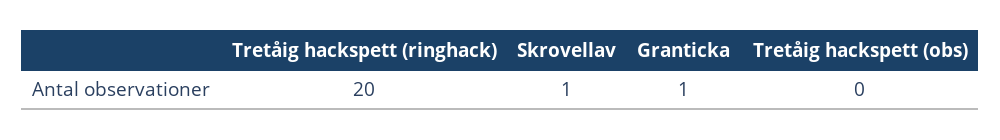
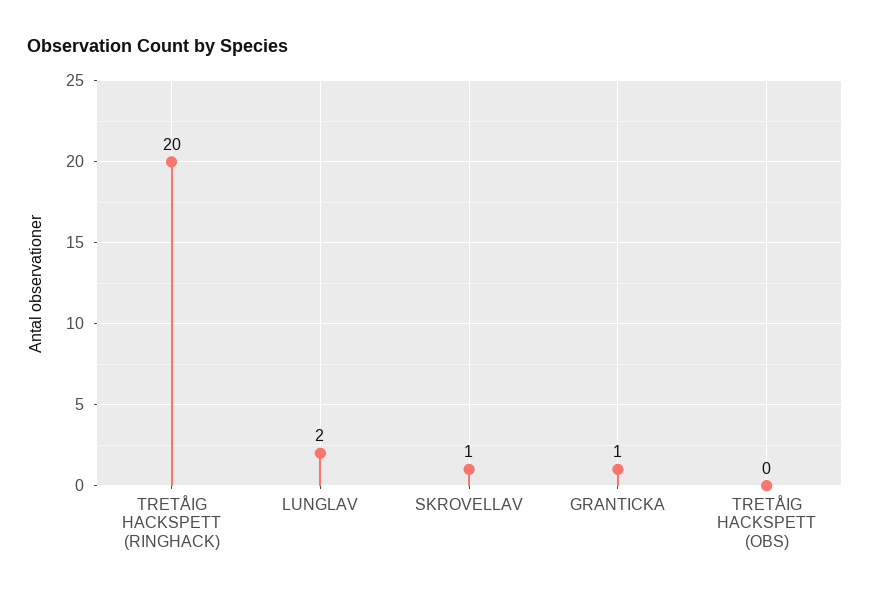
LUNGLAV: none -> 2

